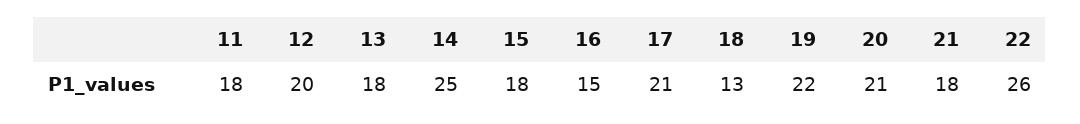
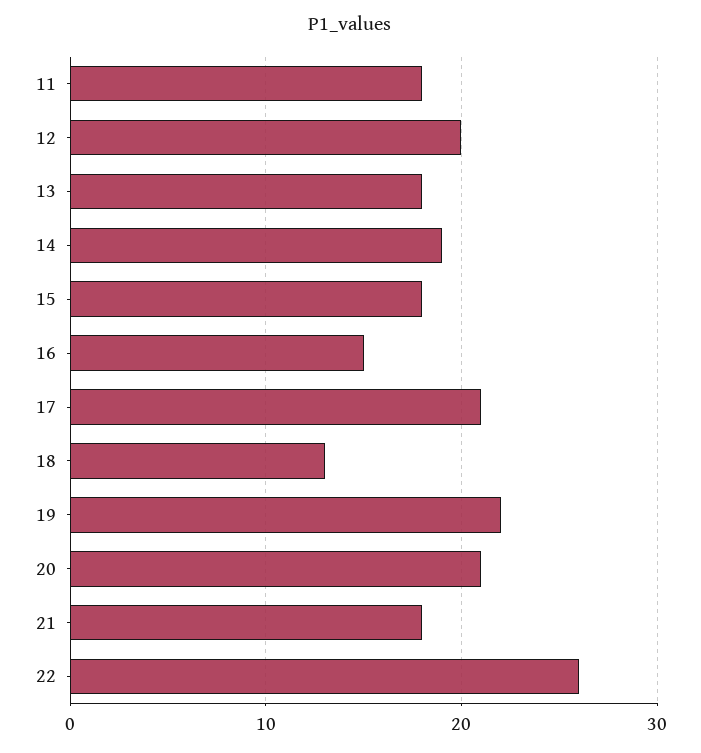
14: 25 -> 19

